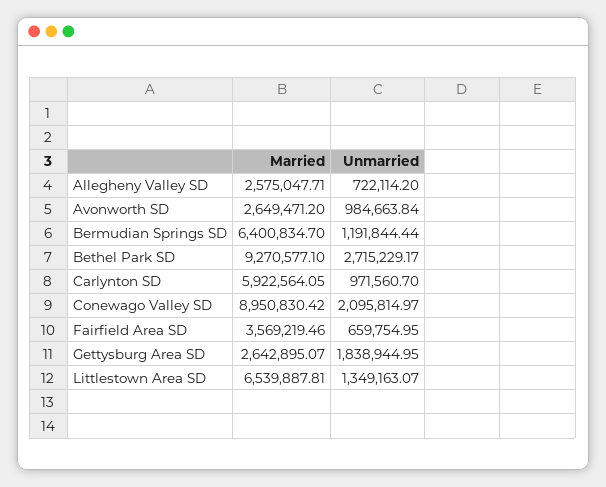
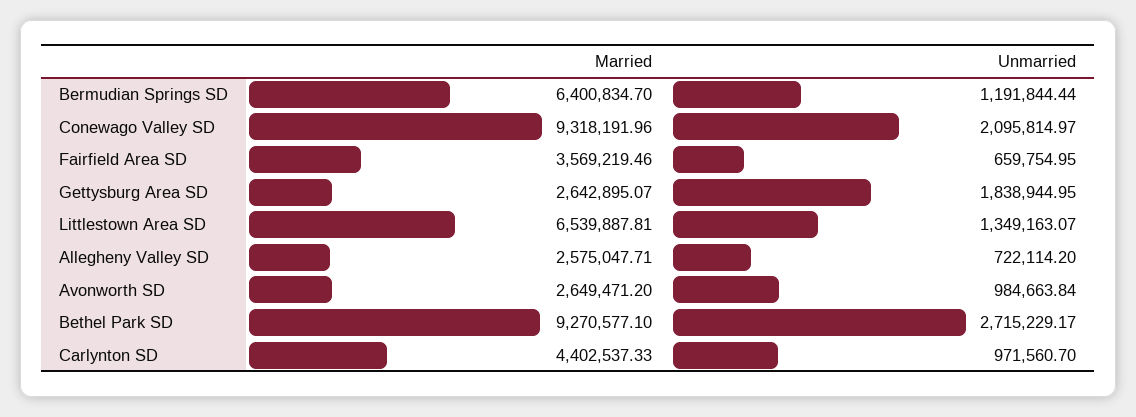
Married, Carlynton SD: 5922564.05 -> 4402537.33
Married, Conewago Valley SD: 8950830.42 -> 9318191.96

